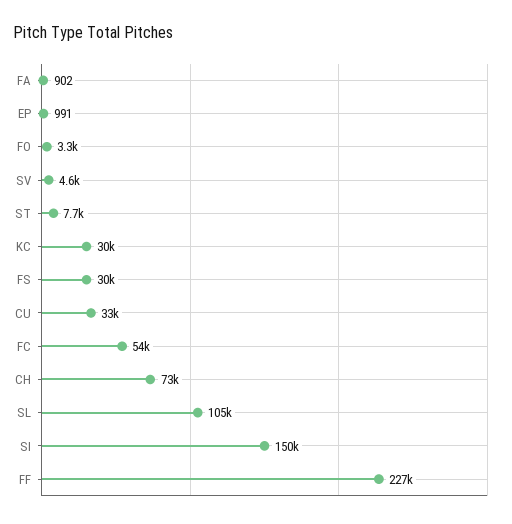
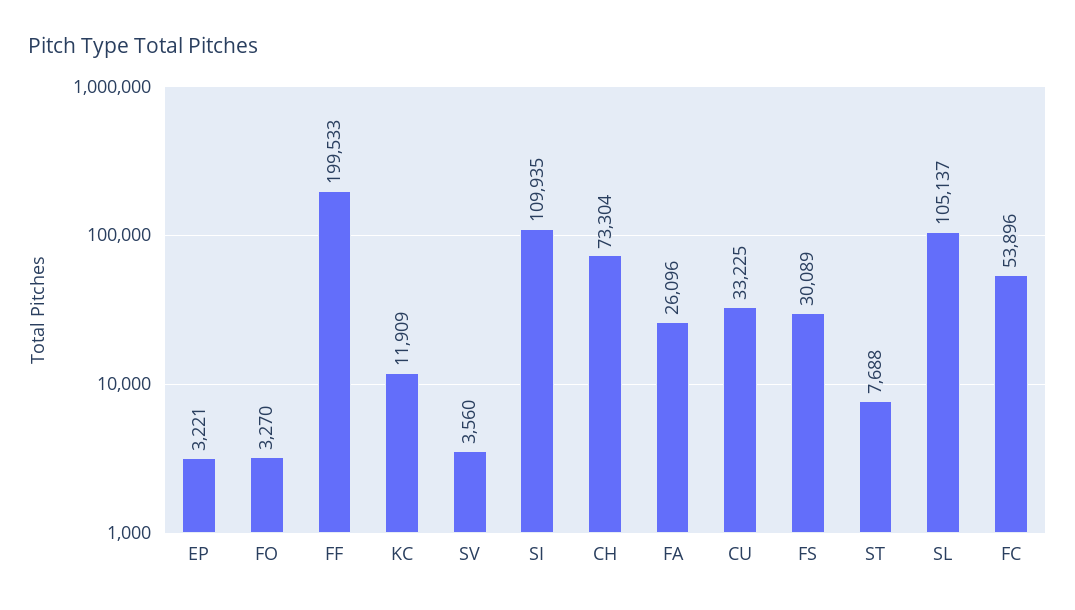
FA: 902 -> 26096
EP: 991 -> 3221
SV: 4600 -> 3560
KC: 30000 -> 11909
SI: 150000 -> 109935
FF: 227000 -> 199533

